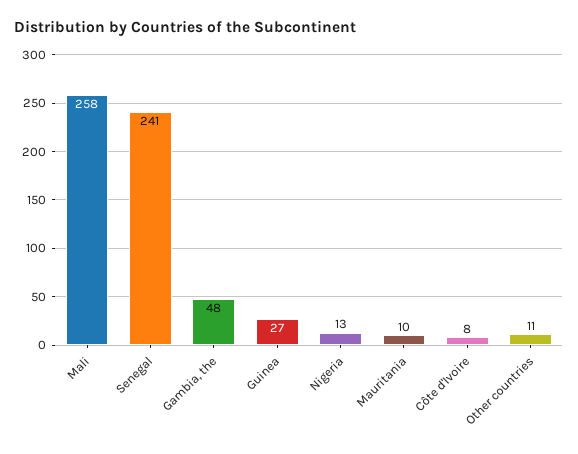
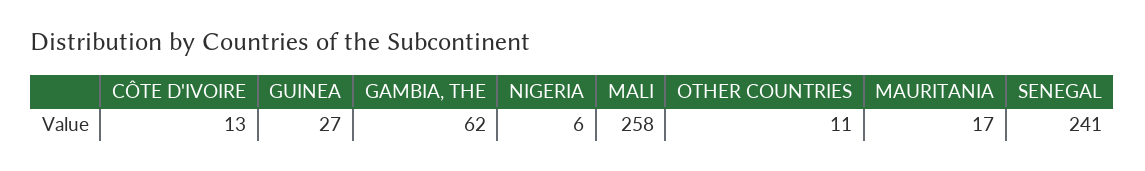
Gambia, the: 48 -> 62
Nigeria: 13 -> 6
Mauritania: 10 -> 17
Côte d'Ivoire: 8 -> 13

